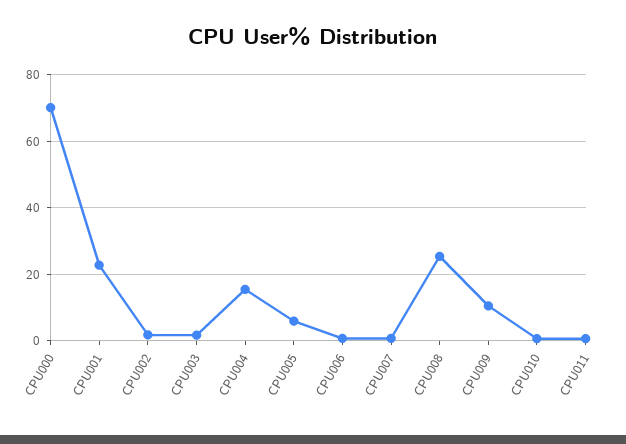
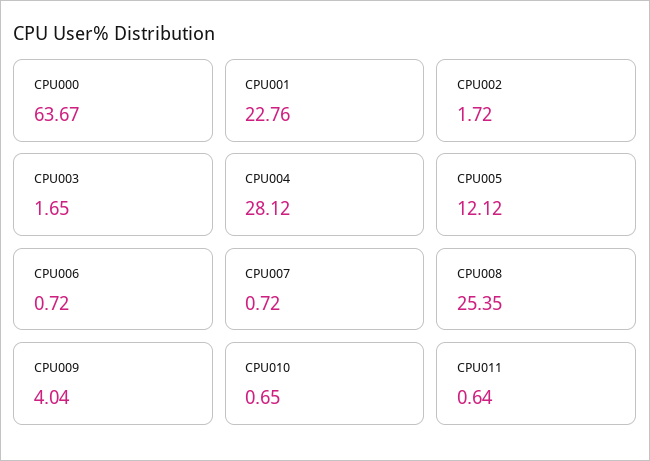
CPU000: 70 -> 63.67
CPU004: 16 -> 28.12
CPU005: 6 -> 12.12
CPU009: 10 -> 4.04

